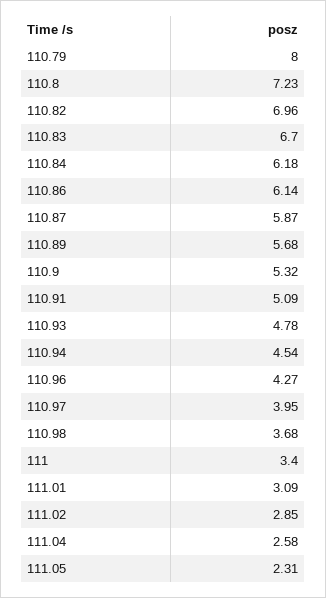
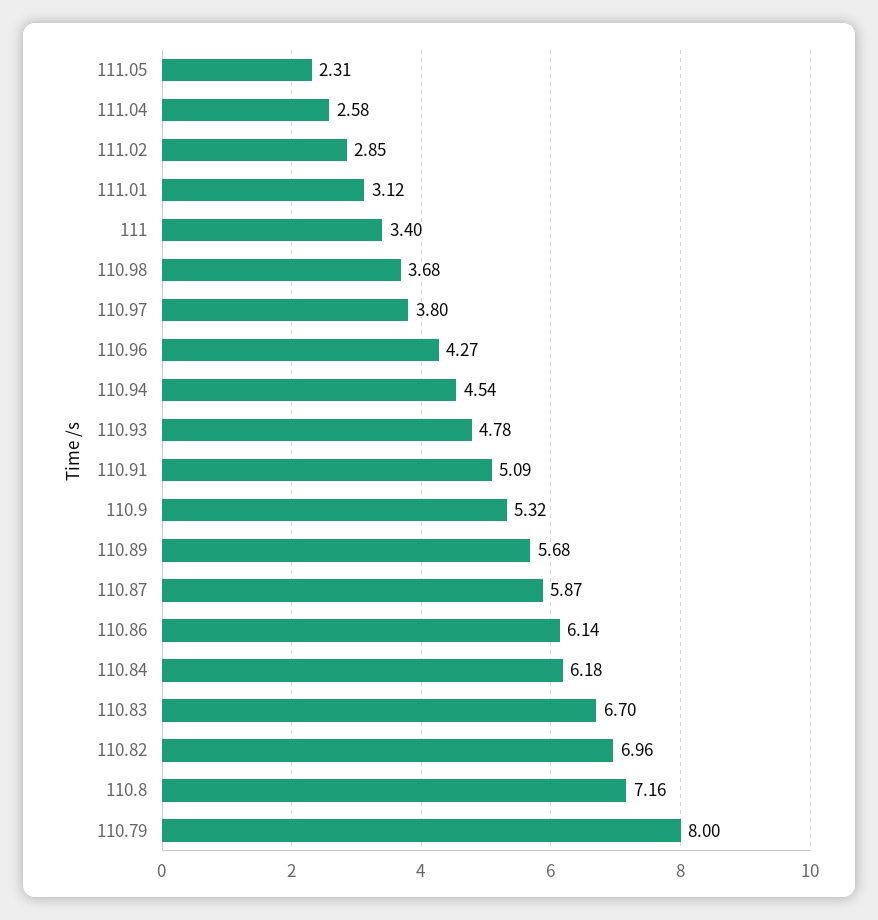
110.8: 7.23 -> 7.16
110.97: 3.95 -> 3.8
111.01: 3.09 -> 3.12

